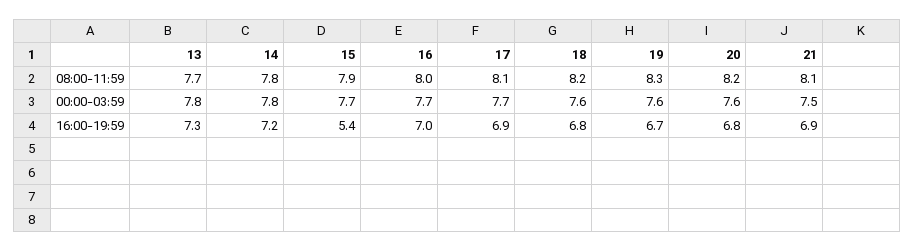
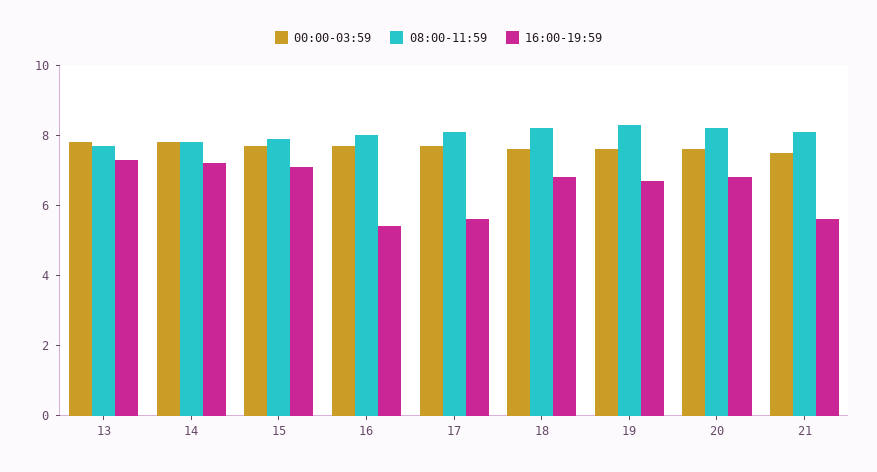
16:00-19:59, 15: 5.4 -> 7
16:00-19:59, 16: 7 -> 5.5
16:00-19:59, 17: 6.9 -> 5.5
16:00-19:59, 21: 6.9 -> 5.5

